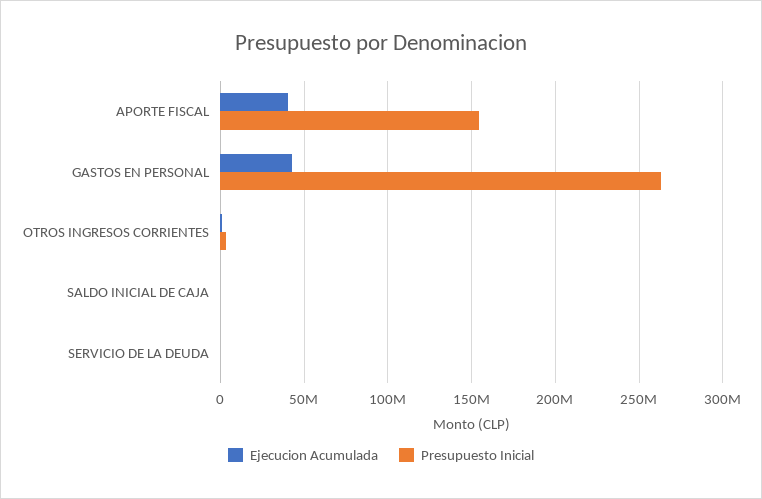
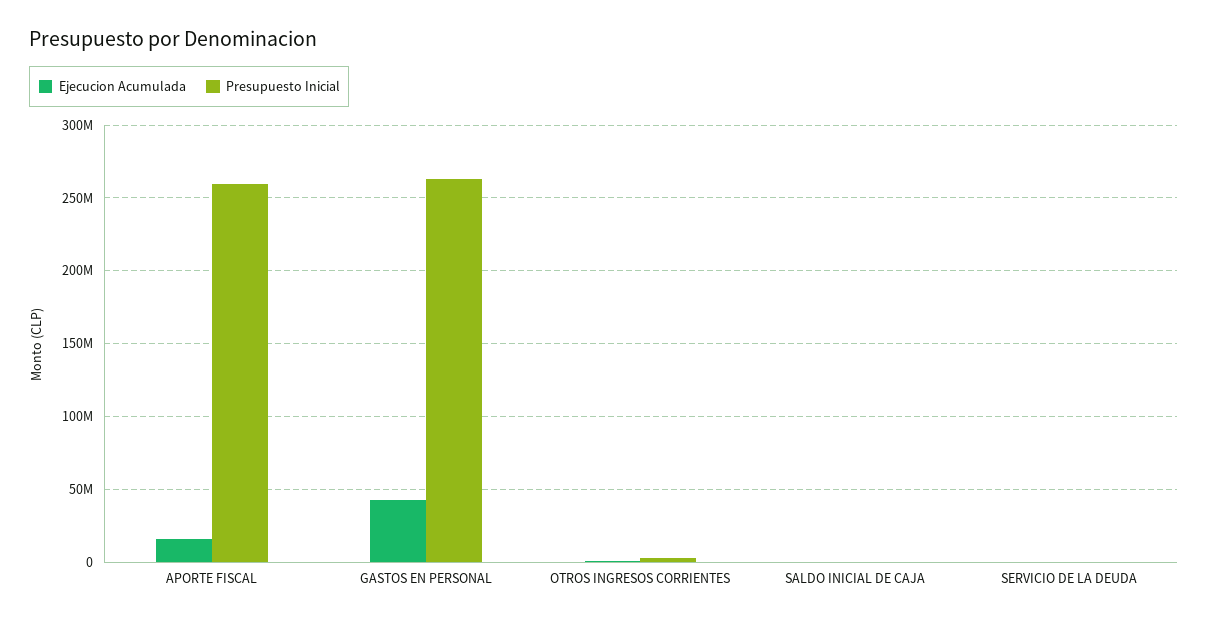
Ejecucion Acumulada, APORTE FISCAL: 40000000 -> 15000000
Presupuesto Inicial, APORTE FISCAL: 155000000 -> 260000000

